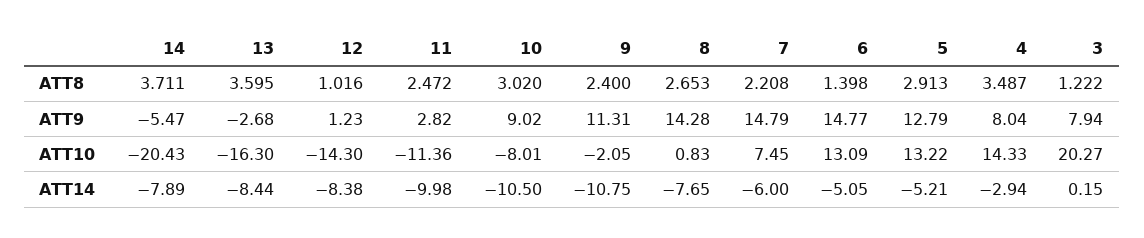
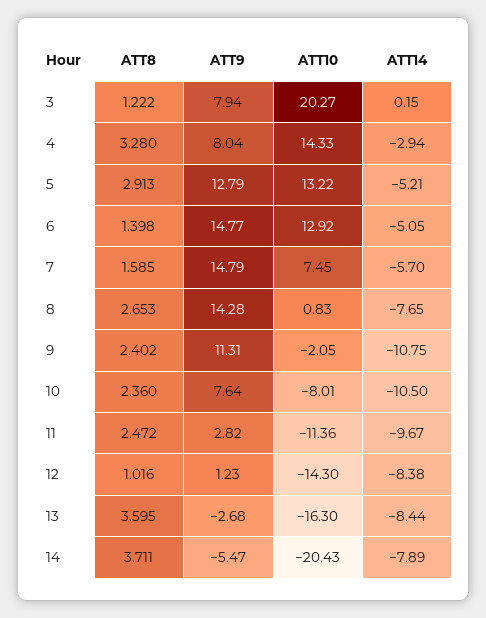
10, ATT8: 3.02 -> 2.36
9, ATT8: 2.4 -> 2.402
7, ATT8: 2.208 -> 1.585
4, ATT8: 3.487 -> 3.28
10, ATT9: 9.02 -> 7.64
6, ATT10: 13.09 -> 12.92
11, ATT14: -9.98 -> -9.67
7, ATT14: -6 -> -5.7

